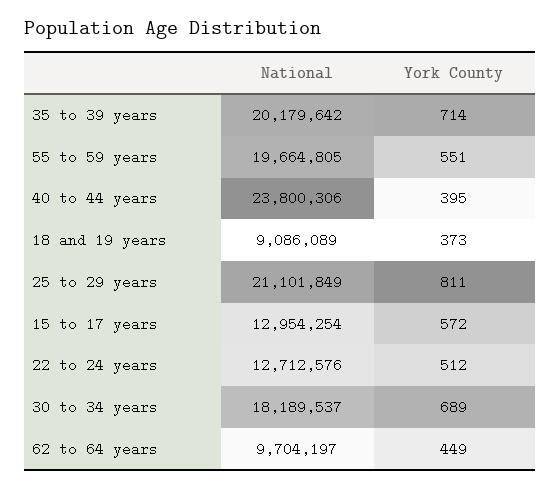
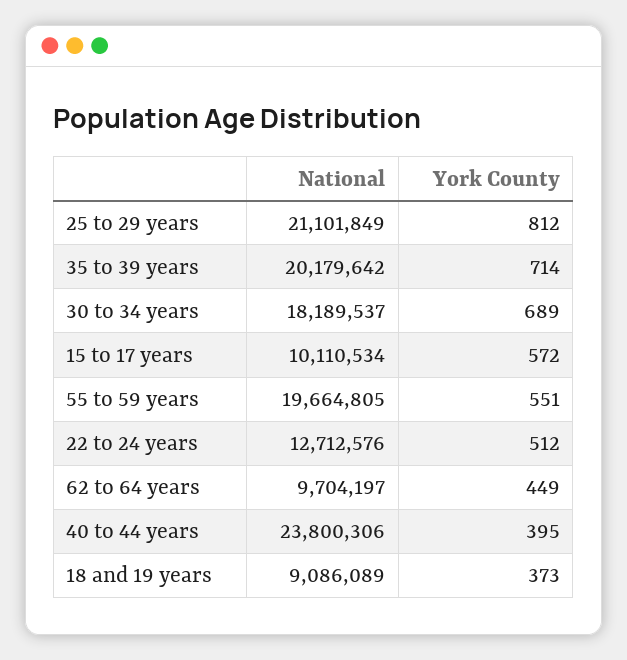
York County, 25 to 29 years: 811 -> 812
National, 15 to 17 years: 12954254 -> 10110534

